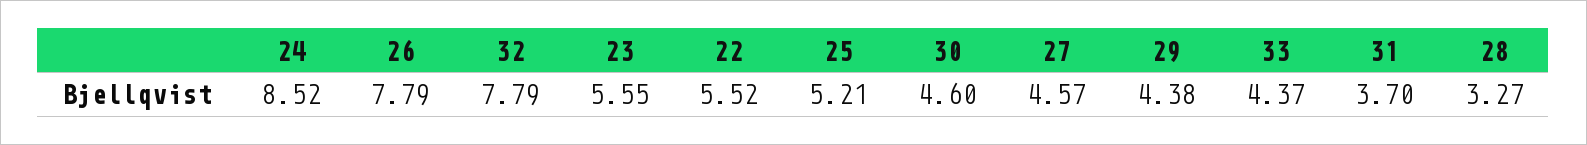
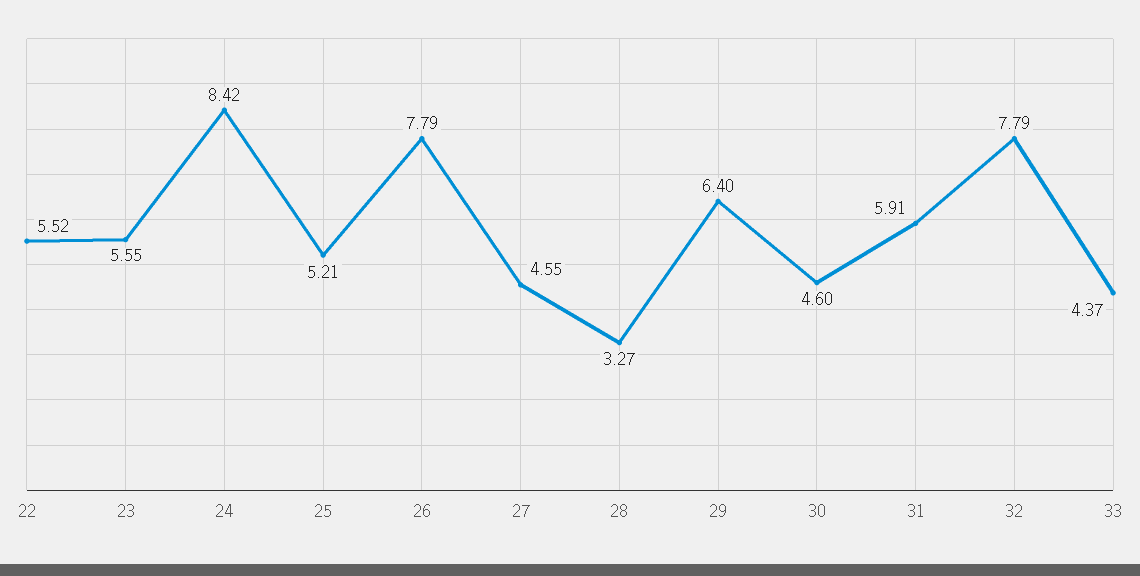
24: 8.52 -> 8.42
27: 4.57 -> 4.55
29: 4.38 -> 6.4
31: 3.7 -> 5.91

